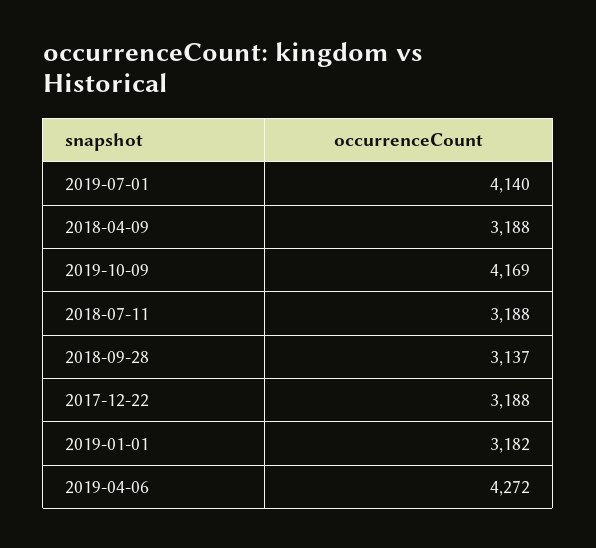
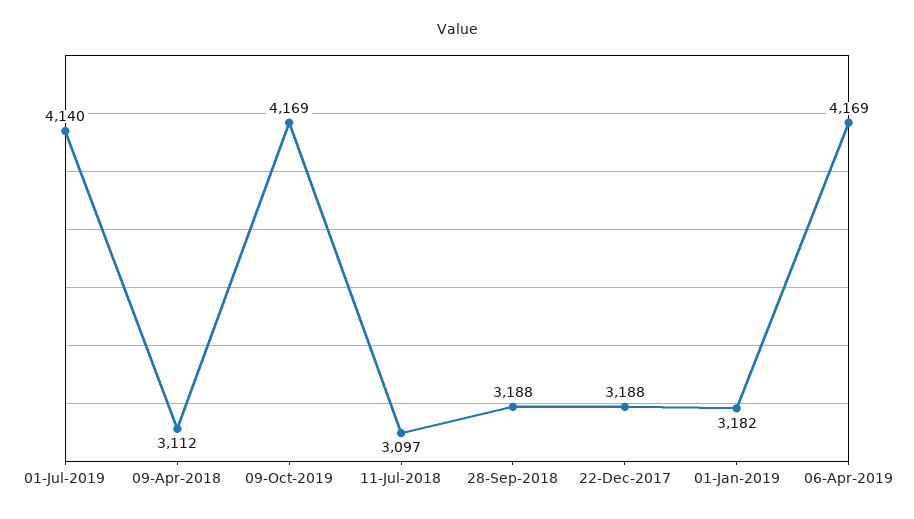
2018-04-09: 3188 -> 3112
2018-07-11: 3188 -> 3097
2018-09-28: 3137 -> 3188
2019-04-06: 4272 -> 4169

